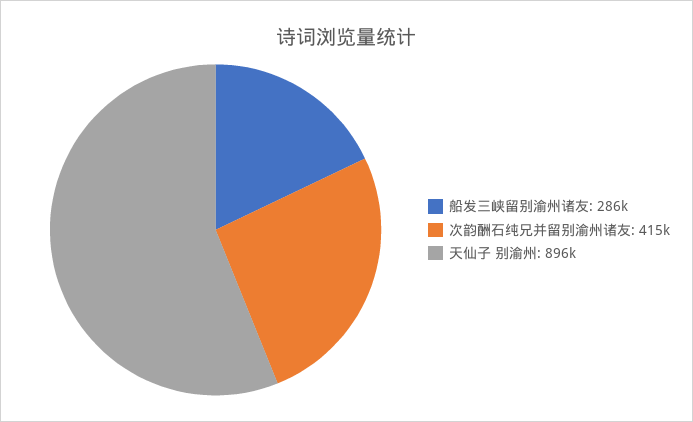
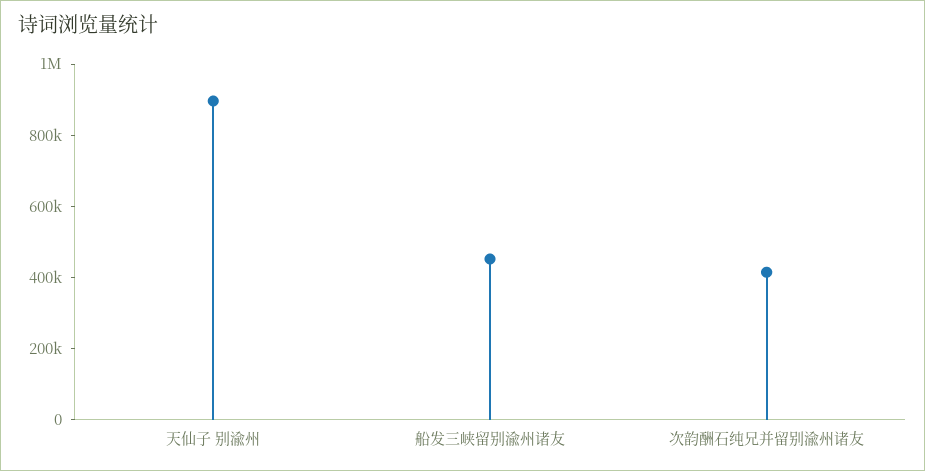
船发三峡留别渝州诸友: 286000 -> 450000

